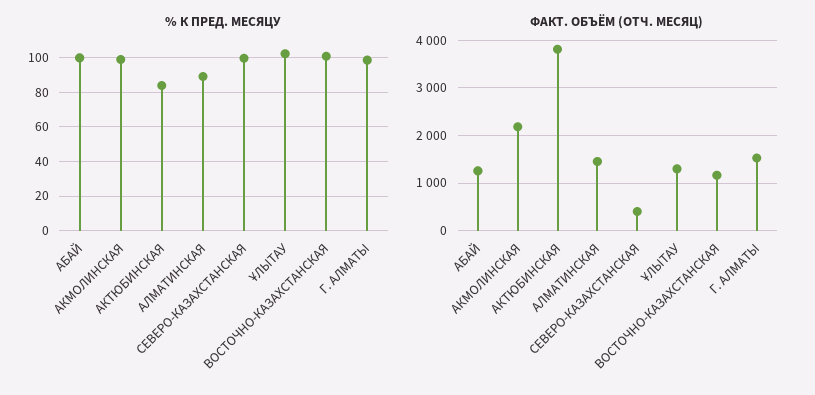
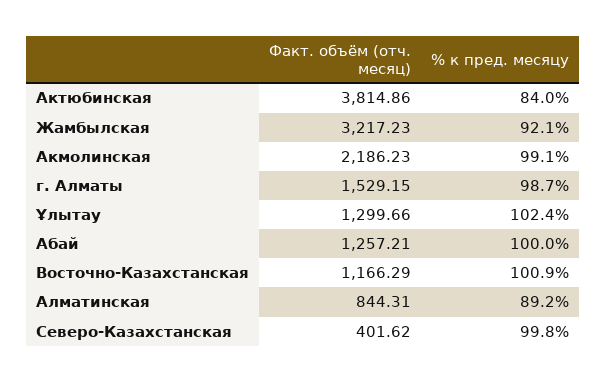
ФАКТ. ОБЪЁМ (ОТЧ. МЕСЯЦ), АЛМАТИНСКАЯ: 1400 -> 844.31
ФАКТ. ОБЪЁМ (ОТЧ. МЕСЯЦ), Жамбылская: none -> 3217.23
% К ПРЕД. МЕСЯЦУ, Жамбылская: none -> 92.1

